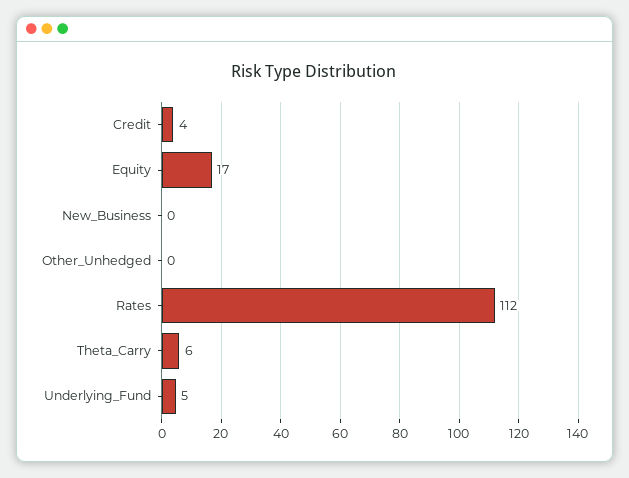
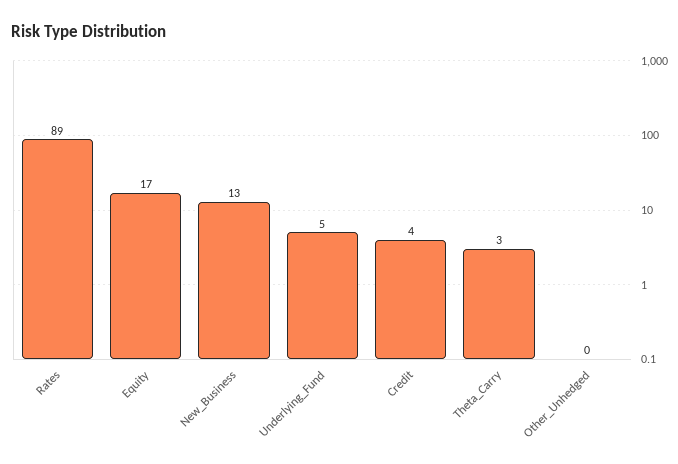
New_Business: 0 -> 13
Rates: 112 -> 89
Theta_Carry: 6 -> 3

